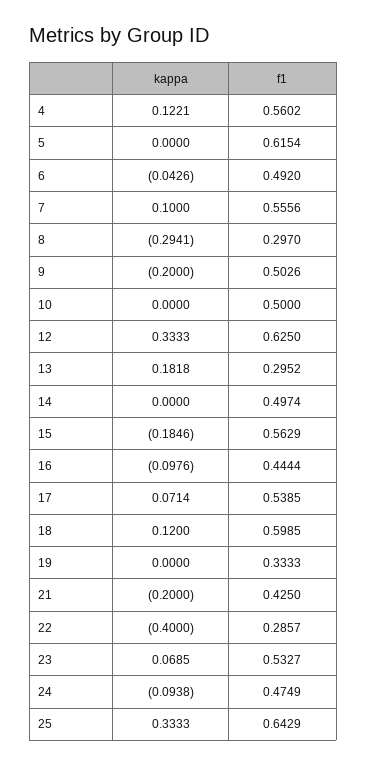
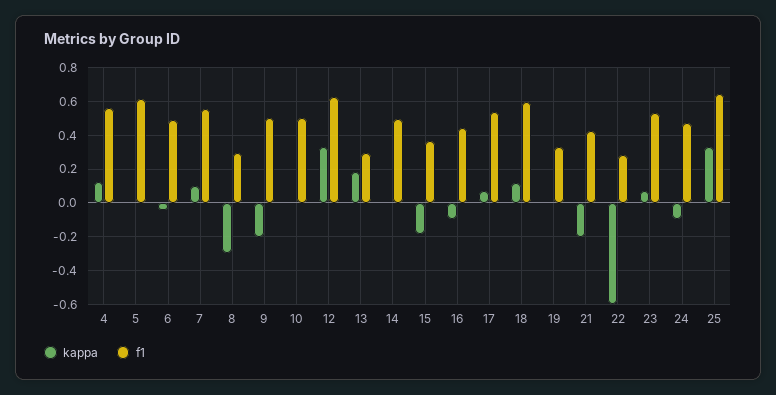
f1, 15: 0.5629 -> 0.35
kappa, 22: -0.4 -> -0.6

